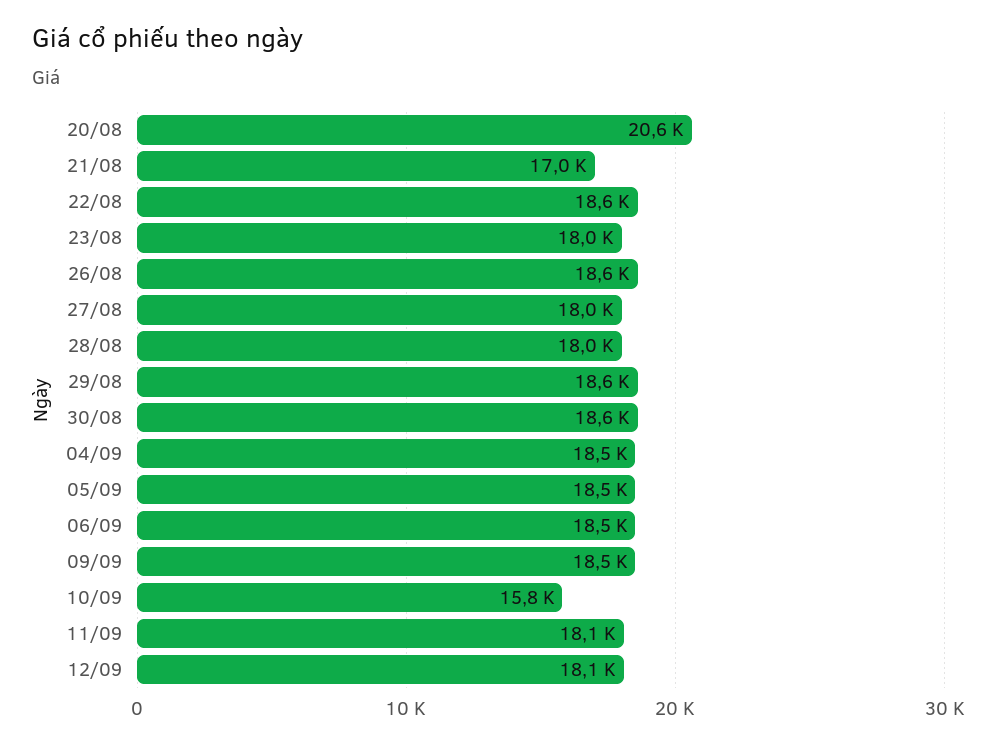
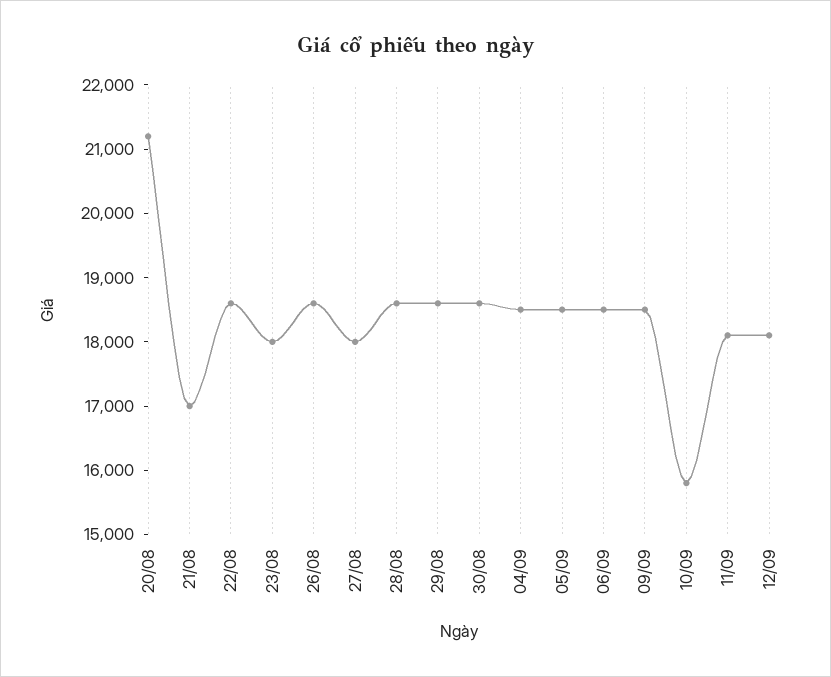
20/08: 20600 -> 21200
28/08: 18000 -> 18600

